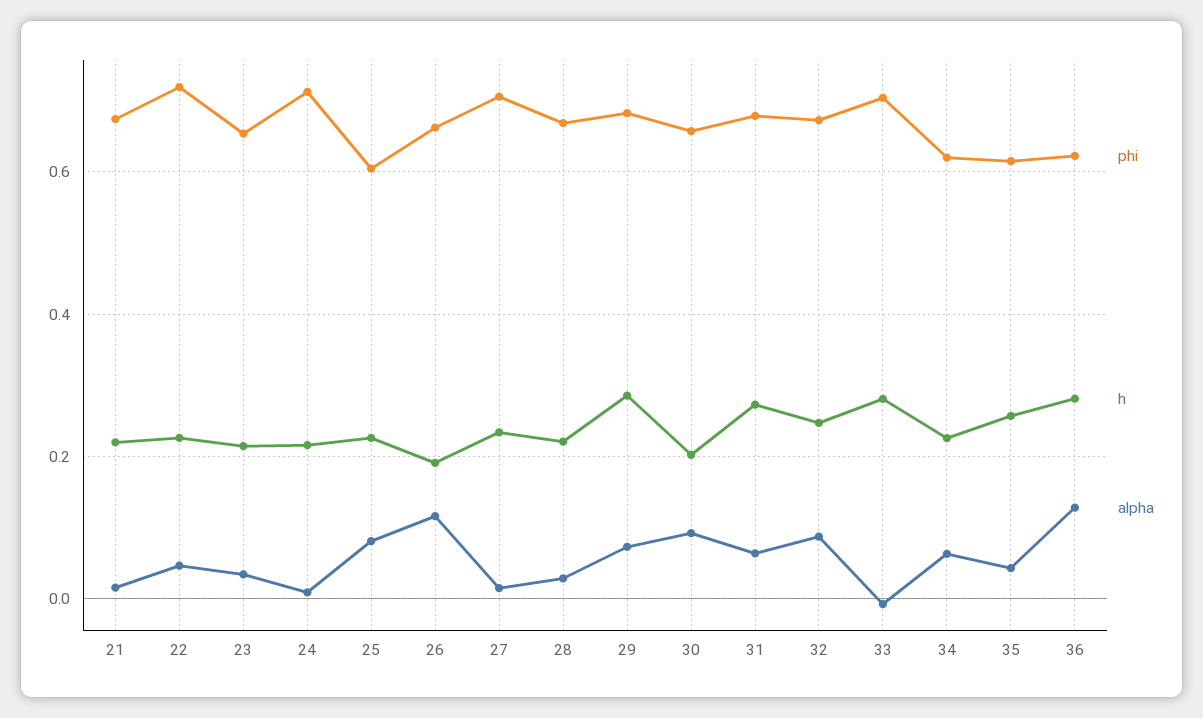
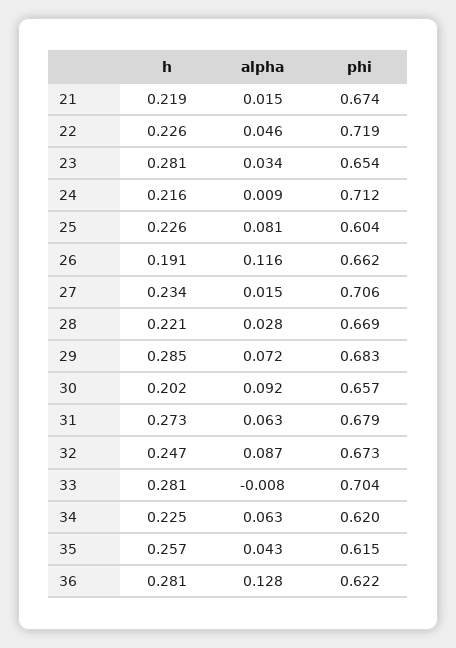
h, 23: 0.22 -> 0.281

